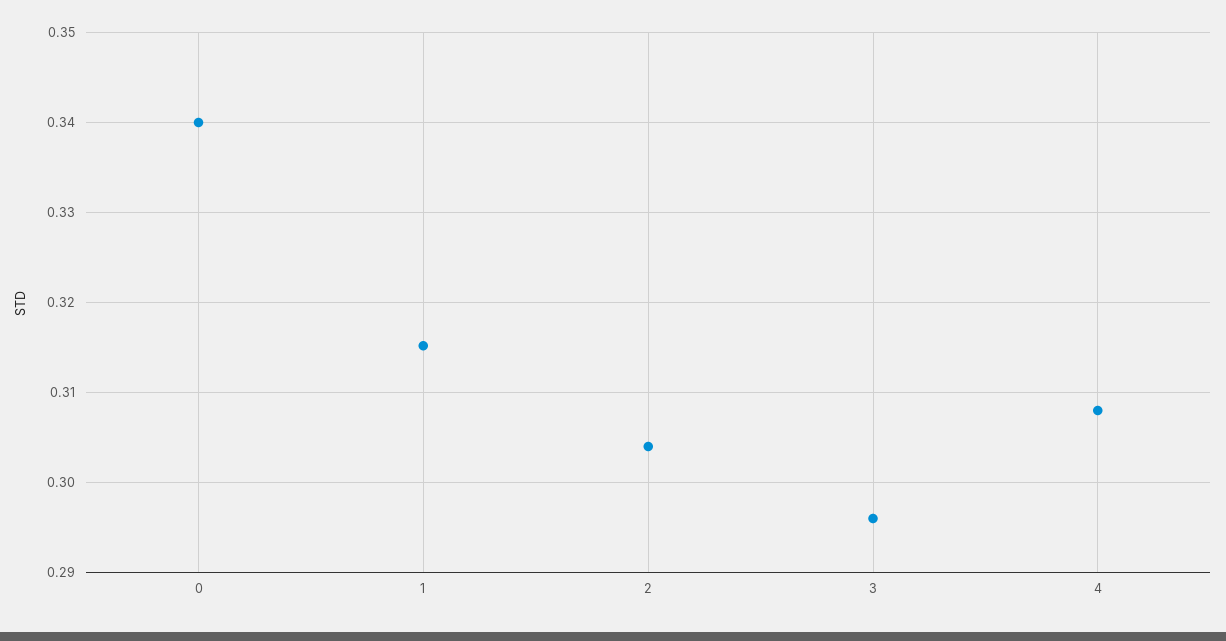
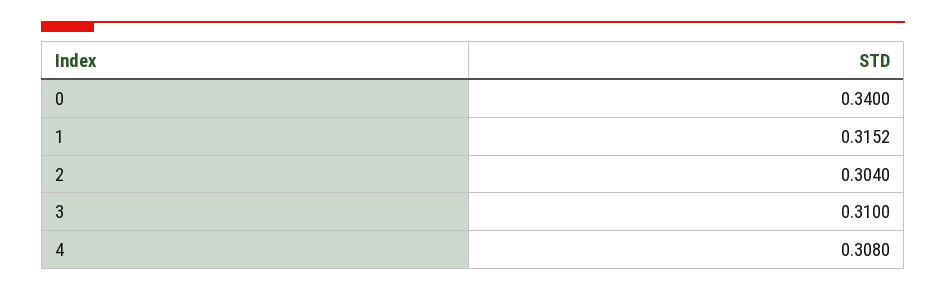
3: 0.296 -> 0.31

